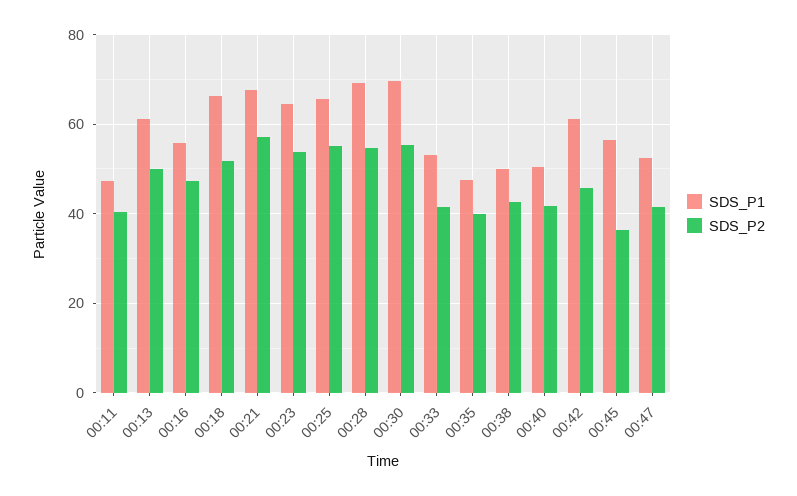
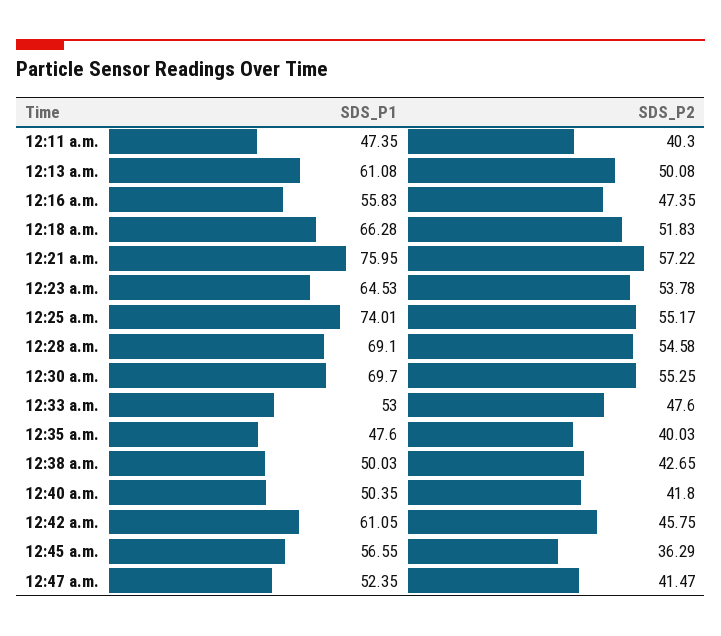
SDS_P1, 00:21: 68 -> 75.95
SDS_P1, 00:25: 66 -> 74.01
SDS_P2, 00:33: 42 -> 47.6

